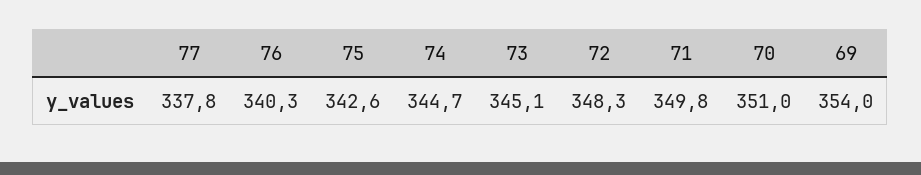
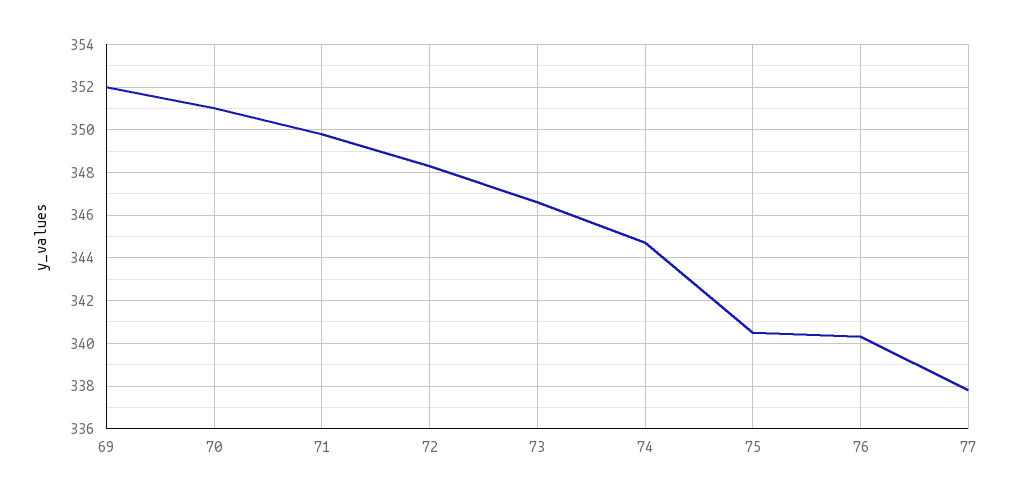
75: 342.6 -> 340.5
73: 345.1 -> 346.5
69: 354 -> 352

